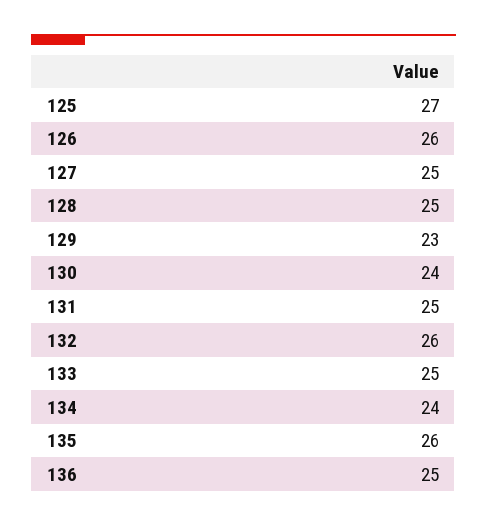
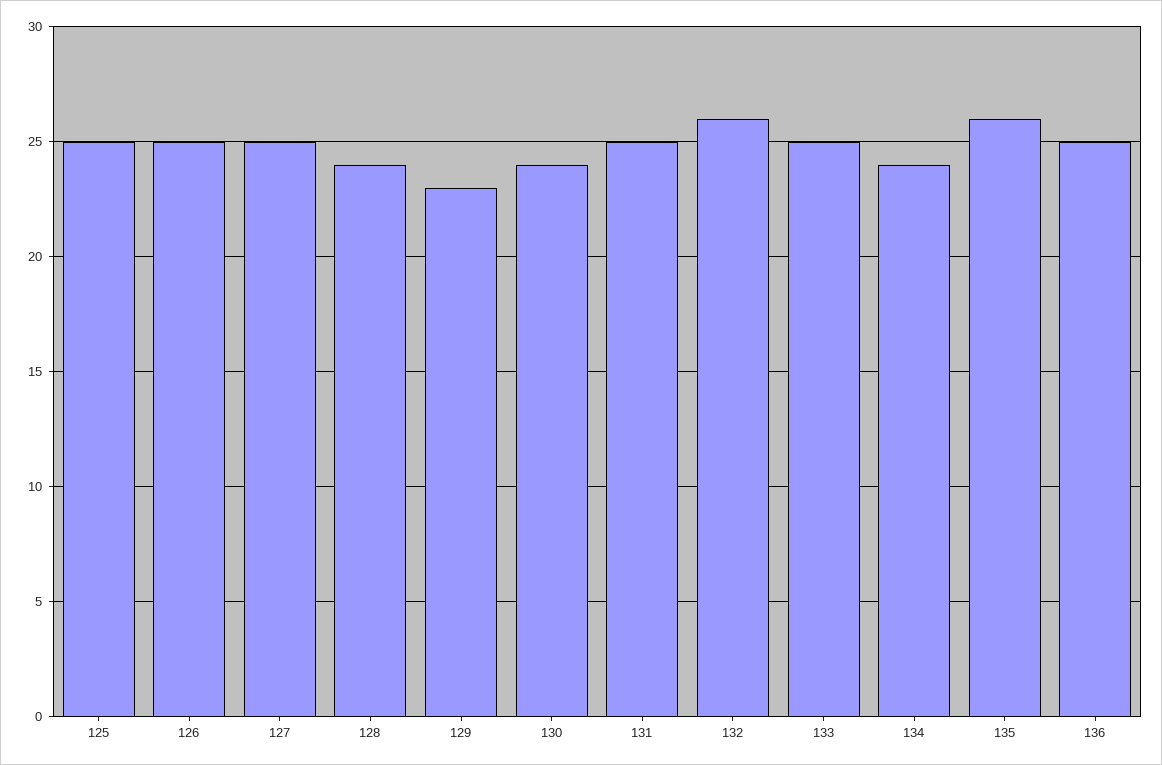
125: 27 -> 25
126: 26 -> 25
128: 25 -> 24

